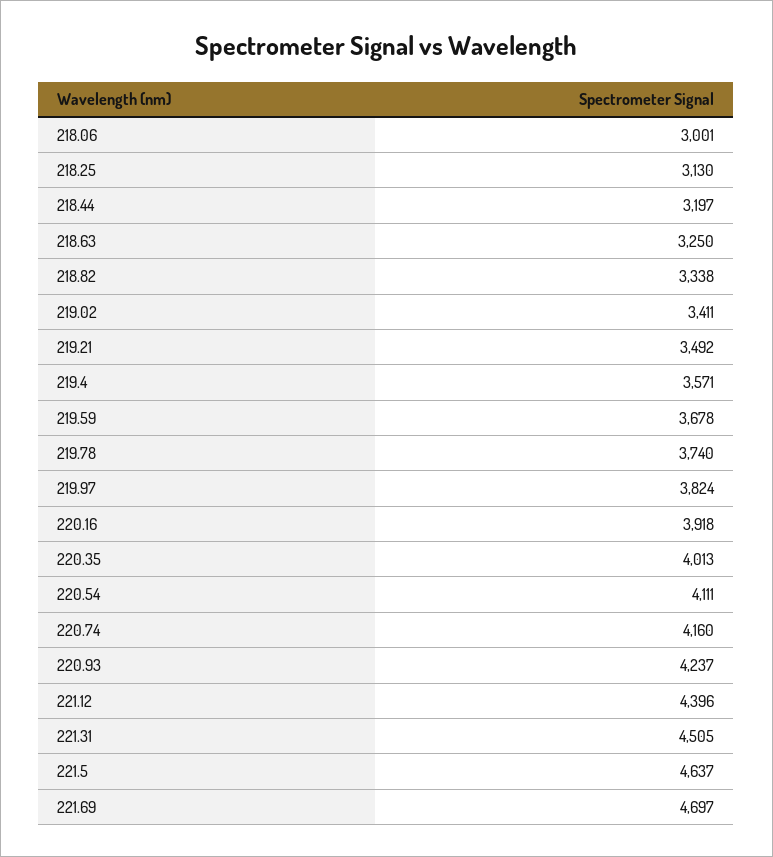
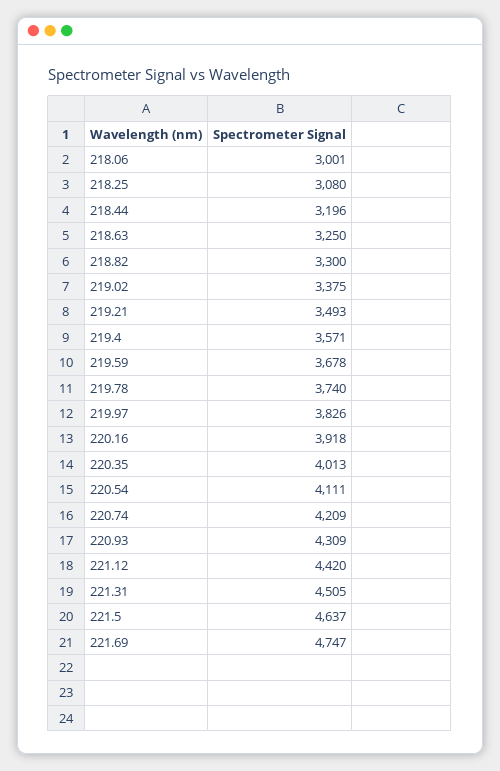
218.25: 3130 -> 3080
218.44: 3197 -> 3196
218.82: 3338 -> 3300
219.02: 3411 -> 3375
219.21: 3492 -> 3493
219.97: 3824 -> 3826
220.74: 4160 -> 4209
220.93: 4237 -> 4309
221.12: 4396 -> 4420
221.69: 4697 -> 4747

